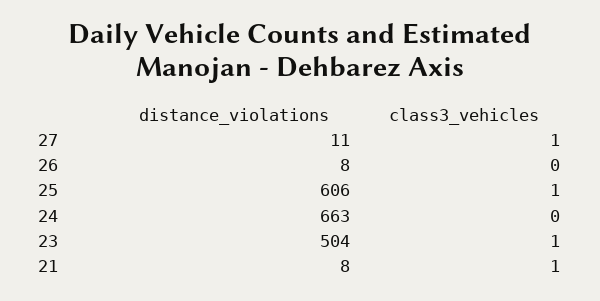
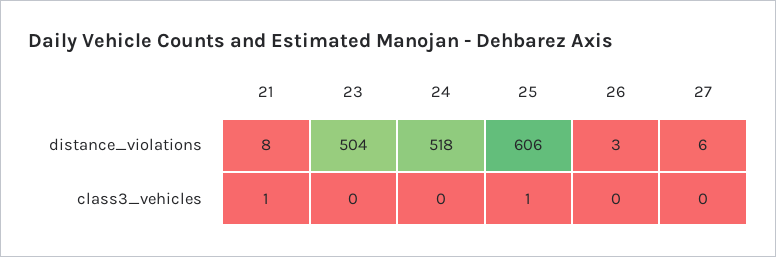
distance_violations, 27: 11 -> 6
class3_vehicles, 27: 1 -> 0
distance_violations, 26: 8 -> 3
distance_violations, 24: 663 -> 518
class3_vehicles, 23: 1 -> 0

